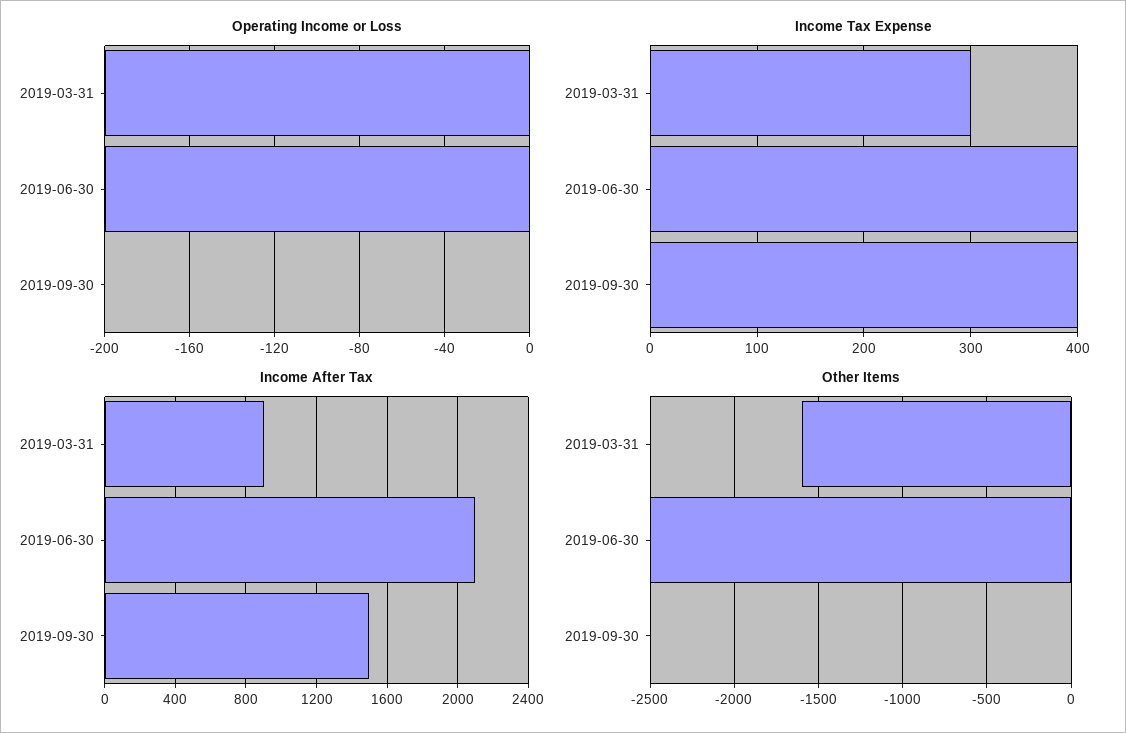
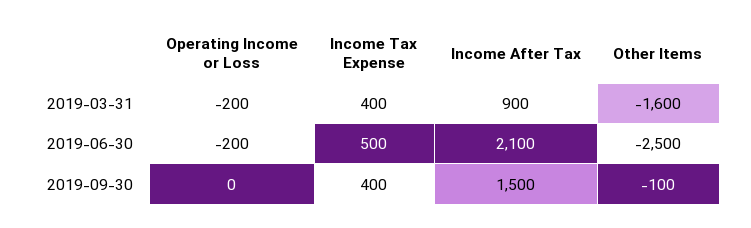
Income Tax Expense, 2019-03-31: 300 -> 400
Income Tax Expense, 2019-06-30: 400 -> 500
Other Items, 2019-09-30: 0 -> -100

